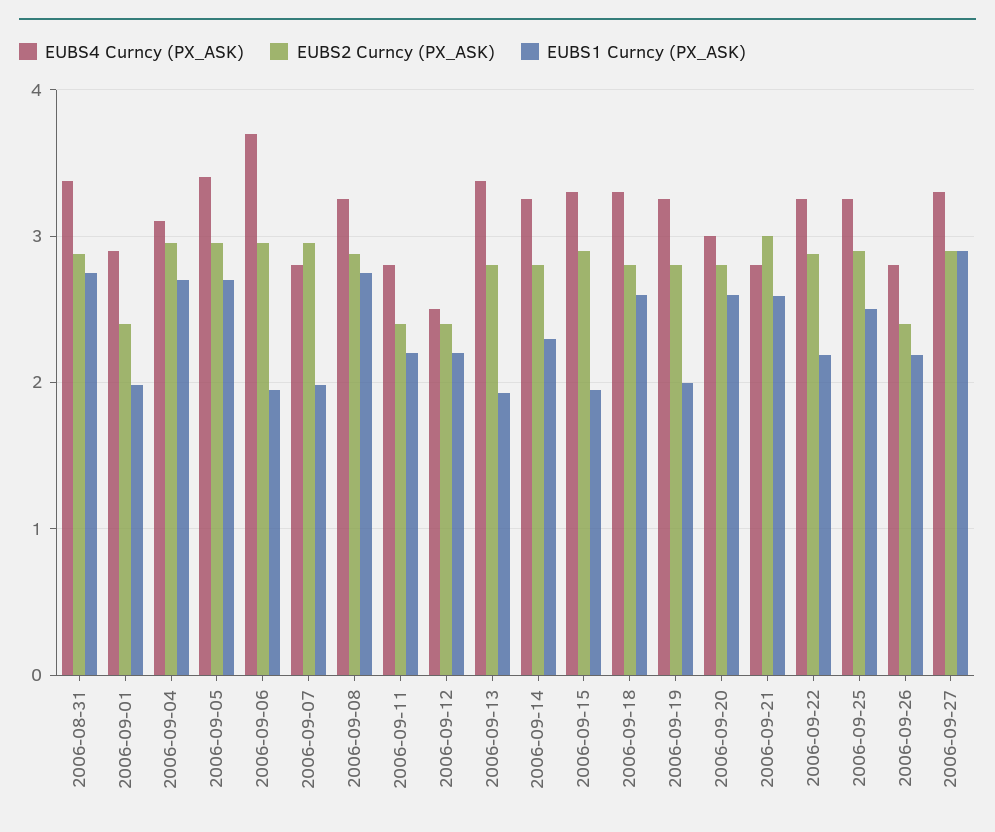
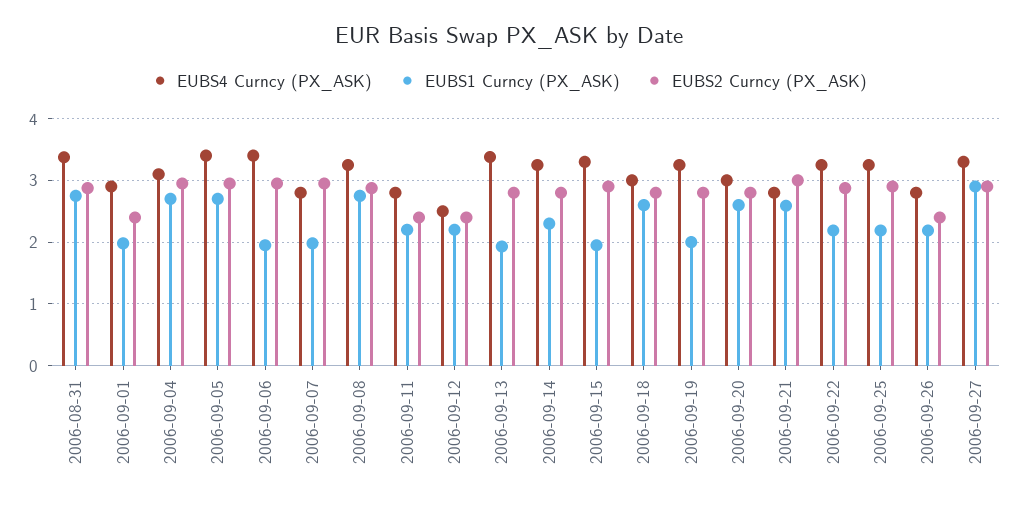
EUBS4 Curncy (PX_ASK), 2006-09-06: 3.7 -> 3.4
EUBS4 Curncy (PX_ASK), 2006-09-18: 3.3 -> 3
EUBS1 Curncy (PX_ASK), 2006-09-25: 2.5 -> 2.2

